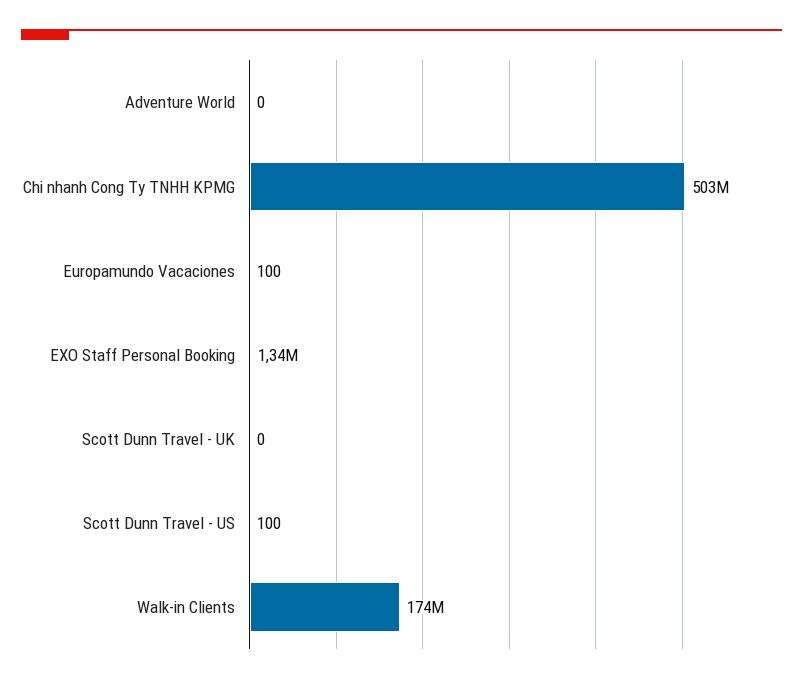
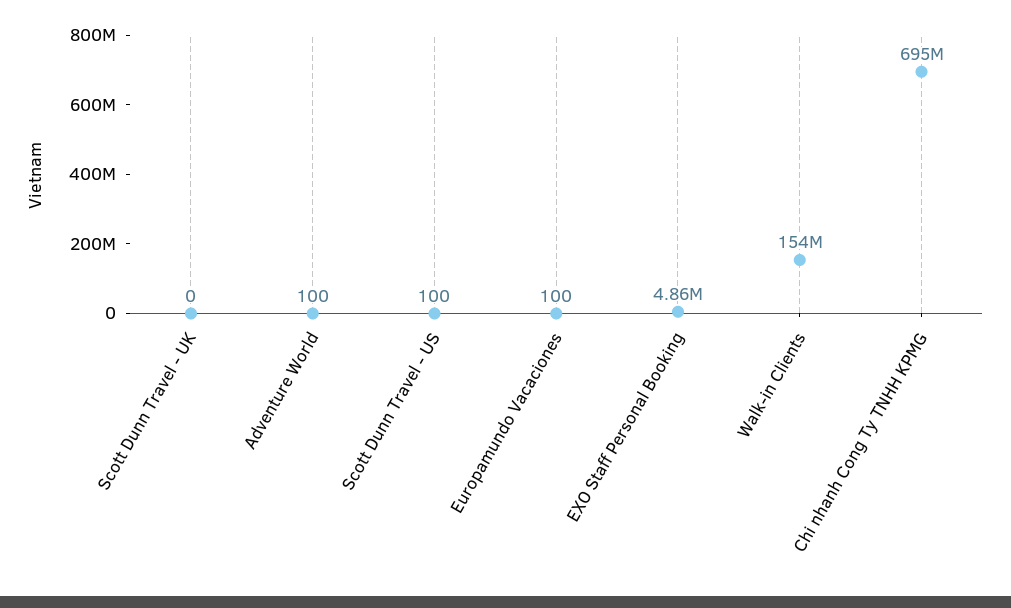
Adventure World: 0 -> 100
Chi nhanh Cong Ty TNHH KPMG: 503000000 -> 695000000
EXO Staff Personal Booking: 1340000 -> 4860000
Walk-in Clients: 174000000 -> 154000000

